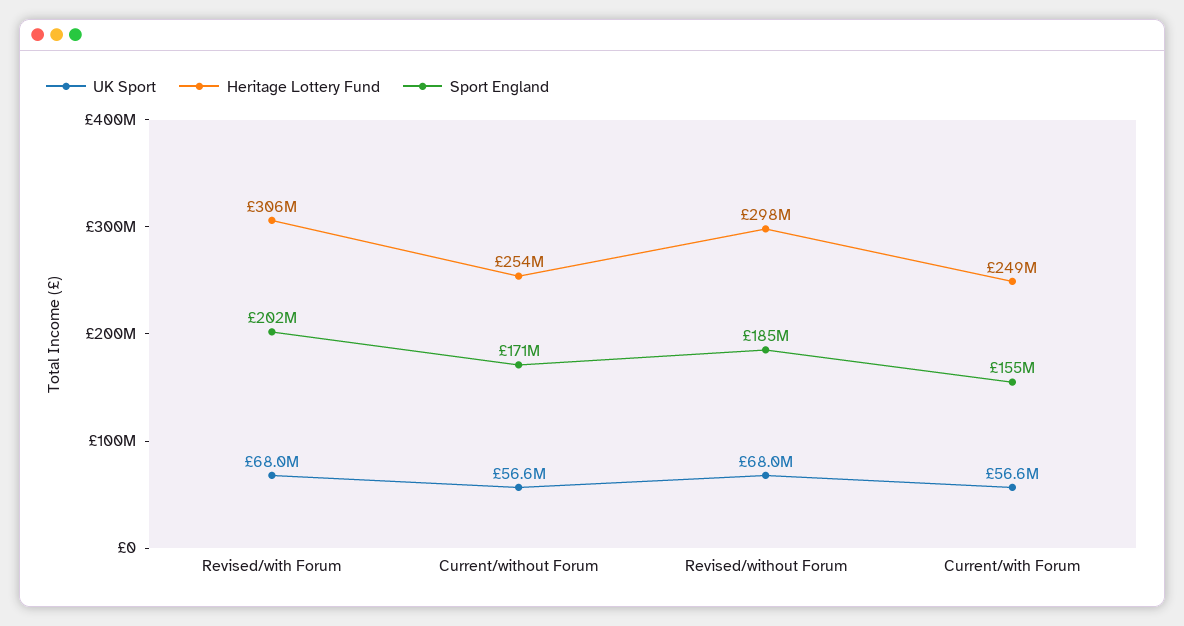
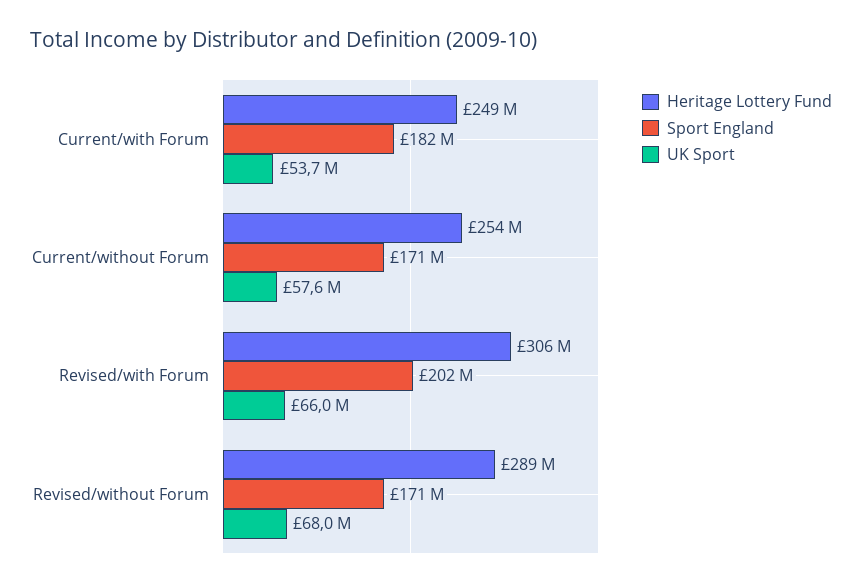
UK Sport, Revised/with Forum: 68000000 -> 66000000
UK Sport, Current/without Forum: 56600000 -> 57600000
Heritage Lottery Fund, Revised/without Forum: 298000000 -> 289000000
Sport England, Revised/without Forum: 185000000 -> 171000000
UK Sport, Current/with Forum: 56600000 -> 53700000
Sport England, Current/with Forum: 155000000 -> 182000000

